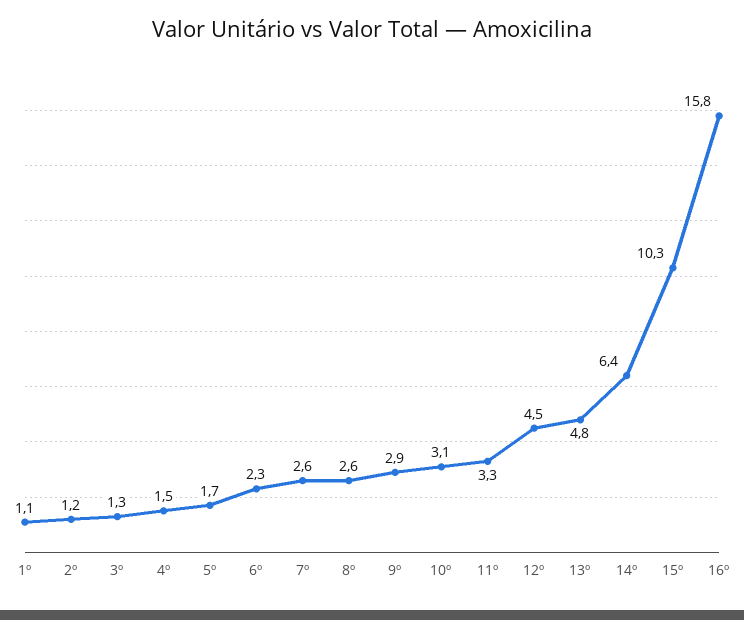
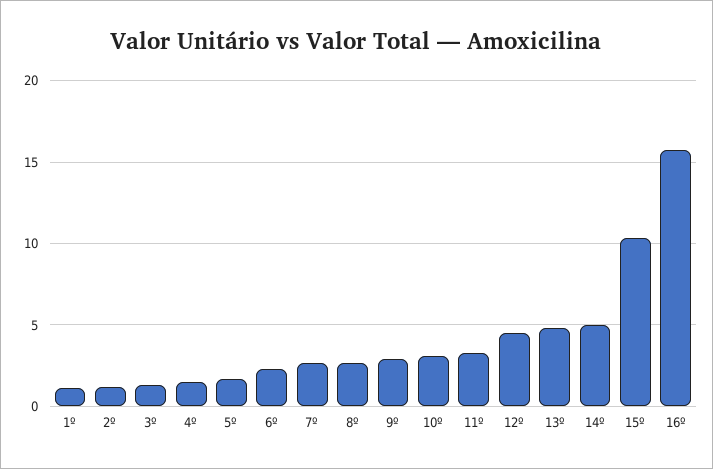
14º: 6.4 -> 5

